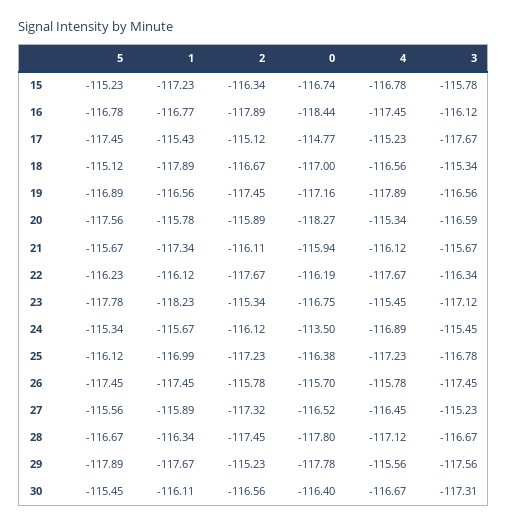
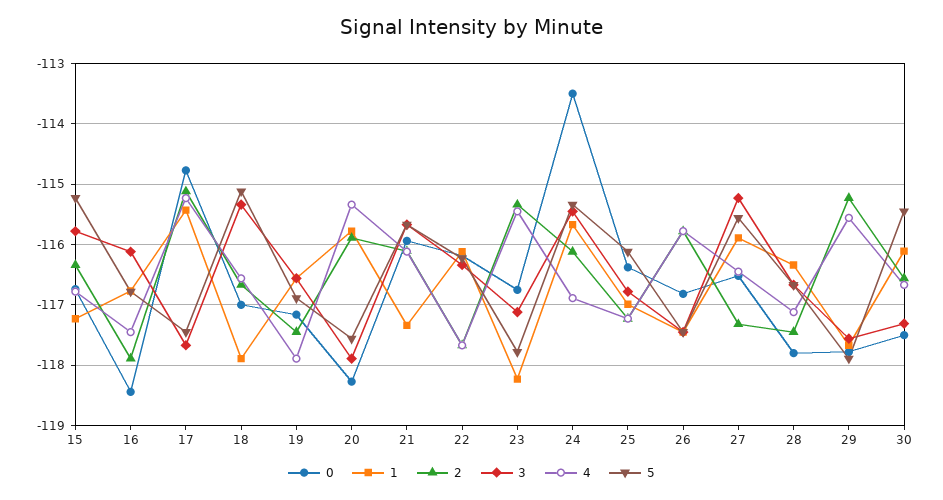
3, 20: -116.59 -> -117.9
0, 26: -115.7 -> -116.8
0, 30: -116.4 -> -117.5

